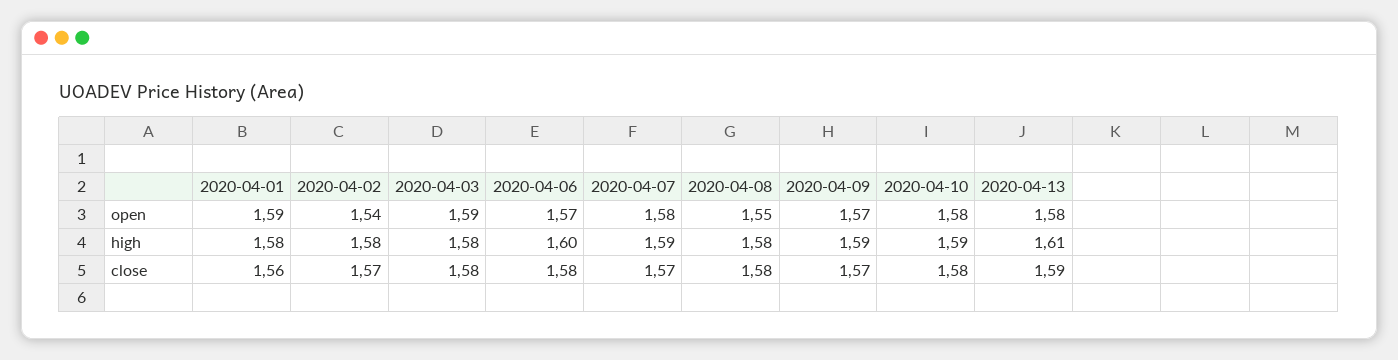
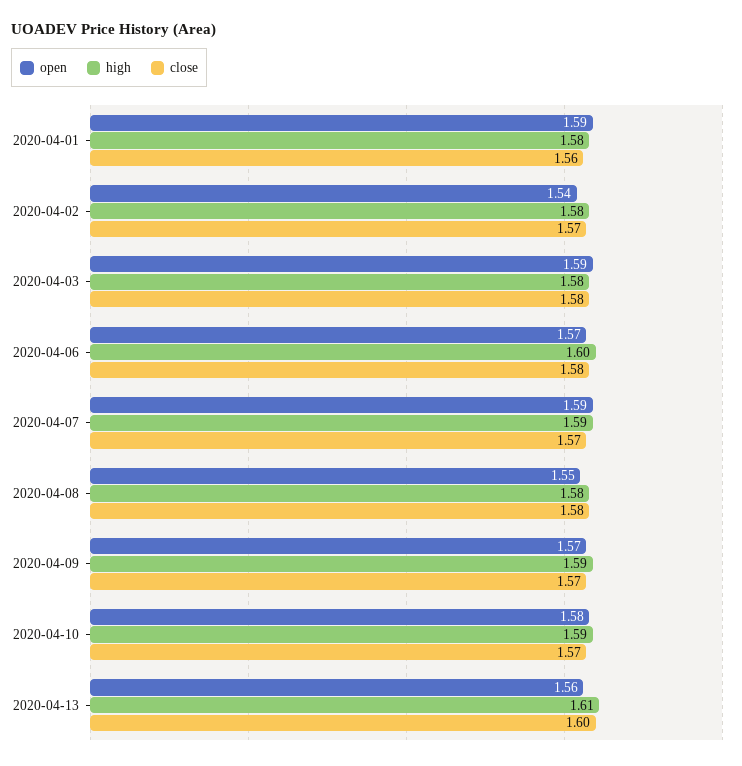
open, 2020-04-07: 1.58 -> 1.59
open, 2020-04-13: 1.58 -> 1.56
close, 2020-04-10: 1.58 -> 1.57
close, 2020-04-13: 1.59 -> 1.6

